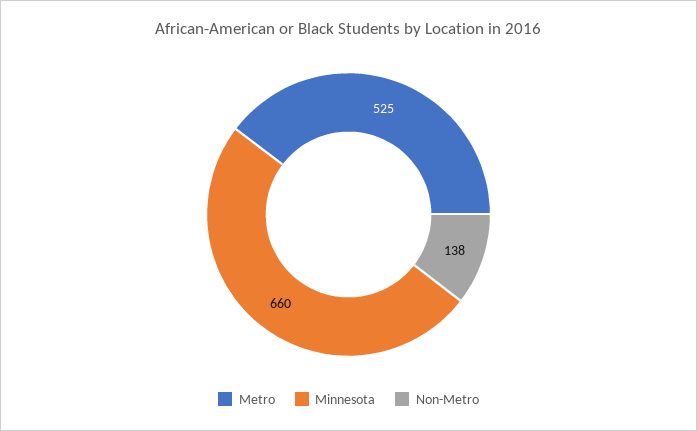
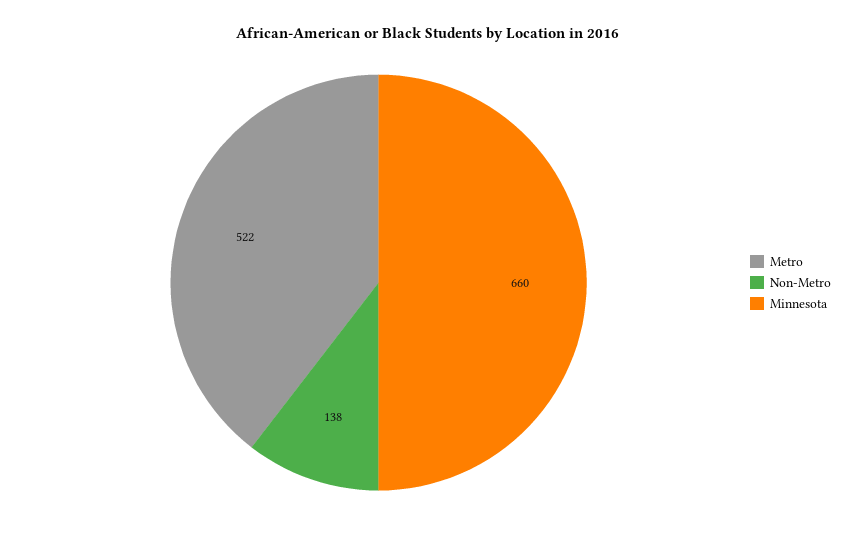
Metro: 525 -> 522

